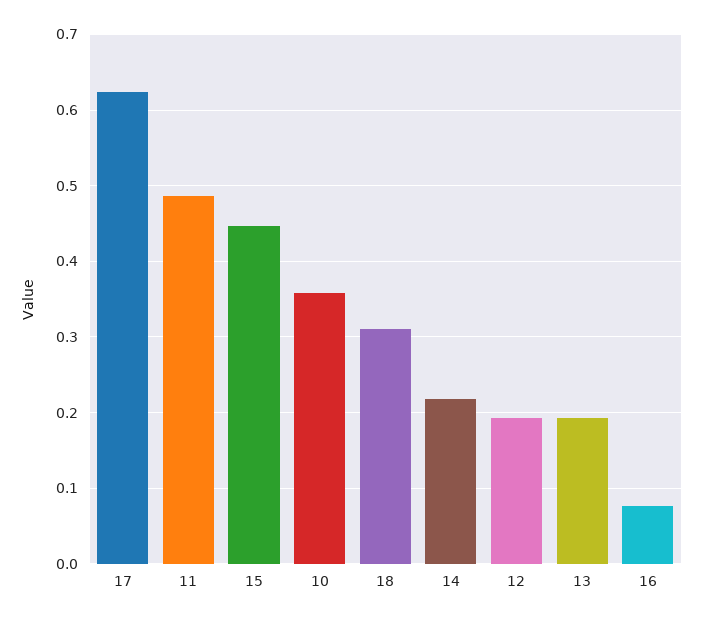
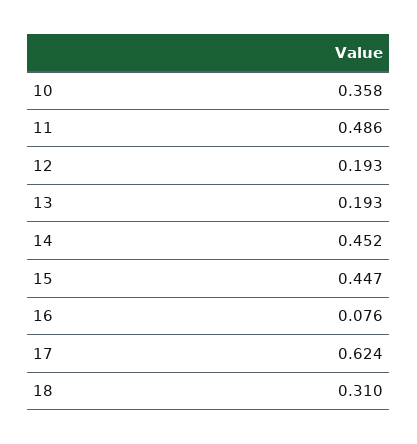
14: 0.22 -> 0.452

